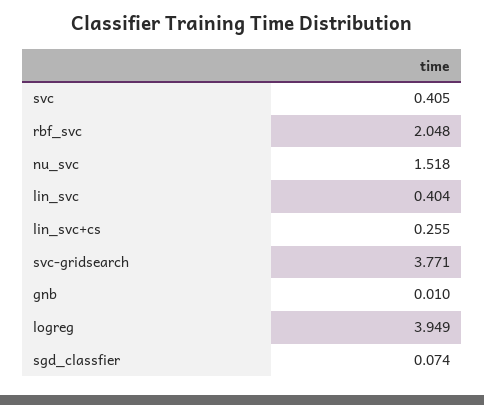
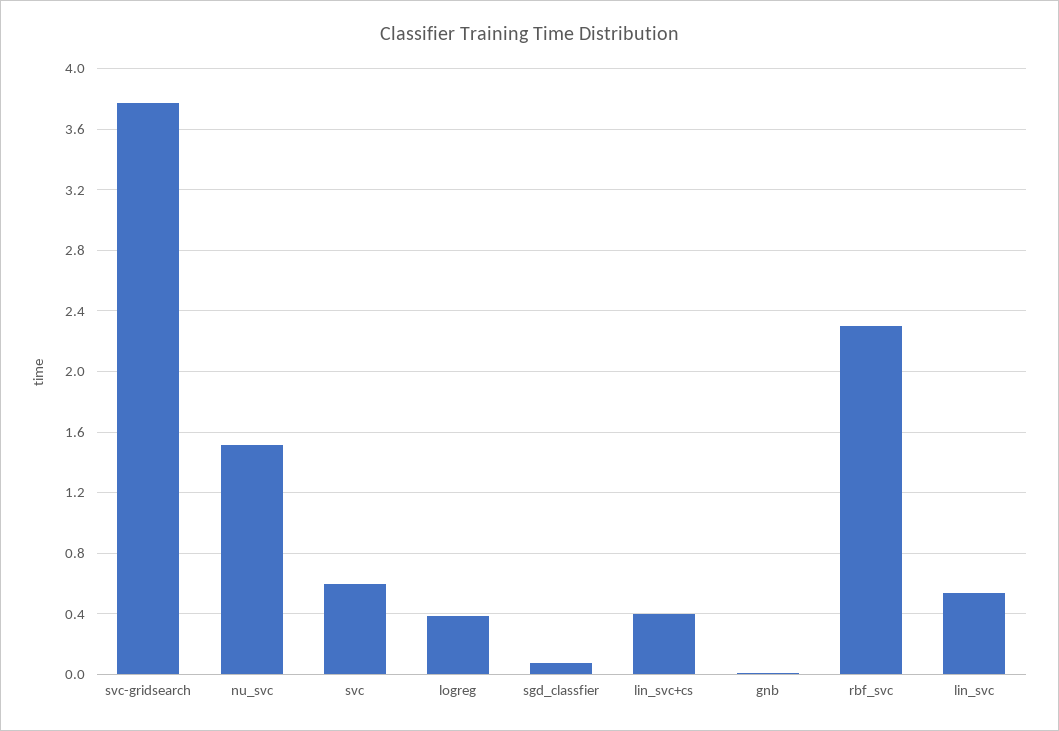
svc: 0.405 -> 0.6
rbf_svc: 2.048 -> 2.3
lin_svc: 0.404 -> 0.55
lin_svc+cs: 0.255 -> 0.4
logreg: 3.949 -> 0.4

